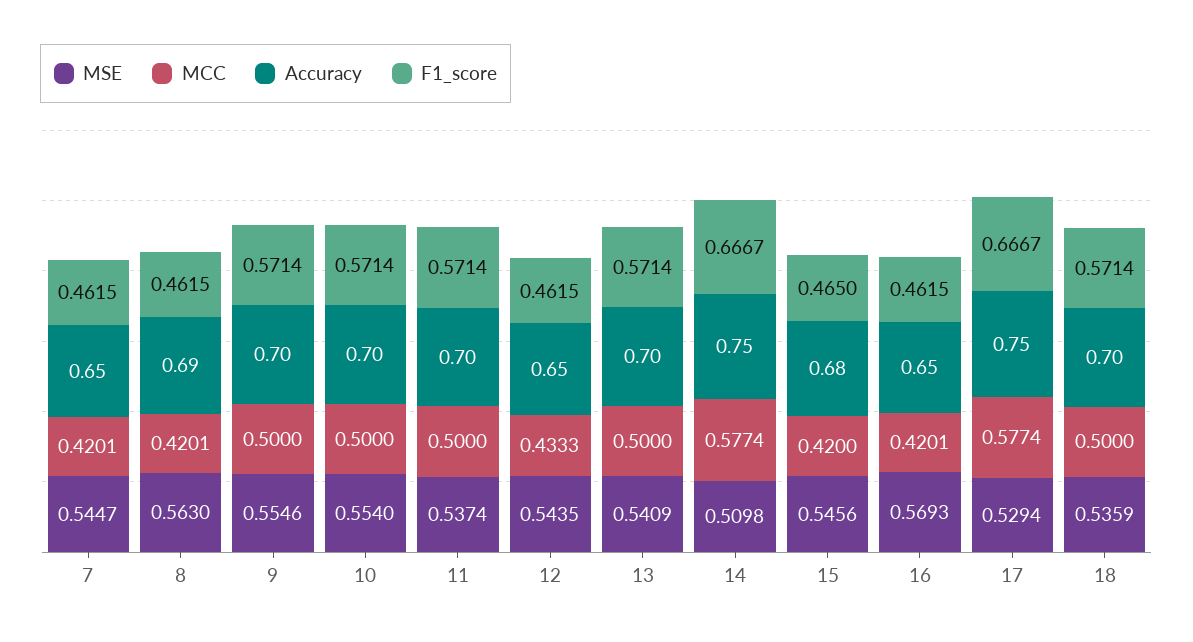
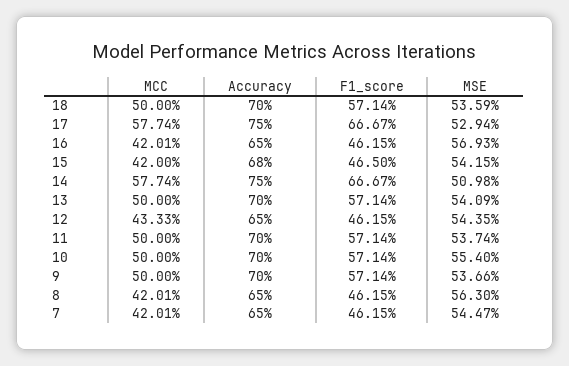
Accuracy, 8: 0.69 -> 0.65
MSE, 9: 0.5546 -> 0.5366
MSE, 15: 0.5456 -> 0.5415

